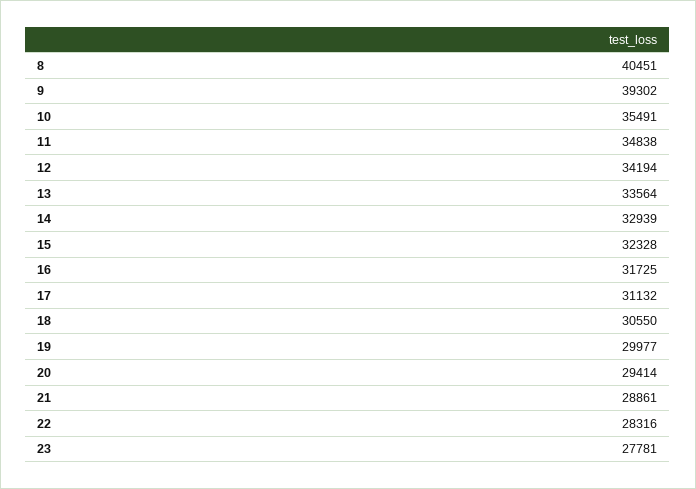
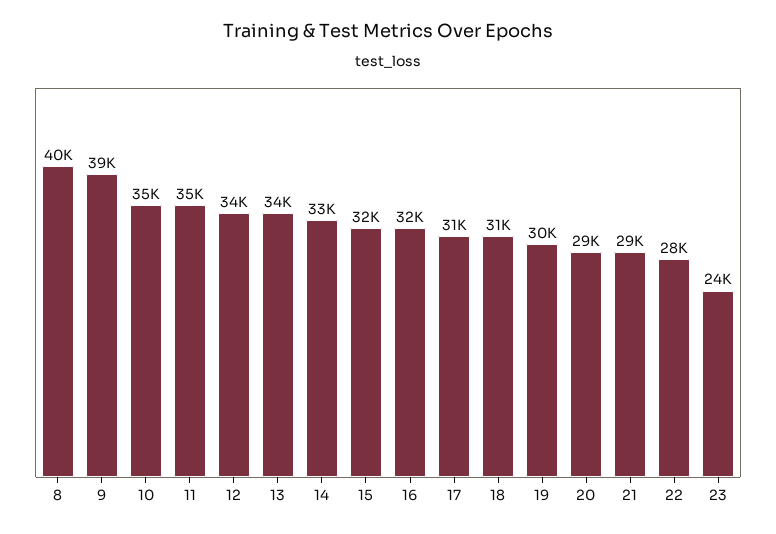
23: 27781 -> 24000

